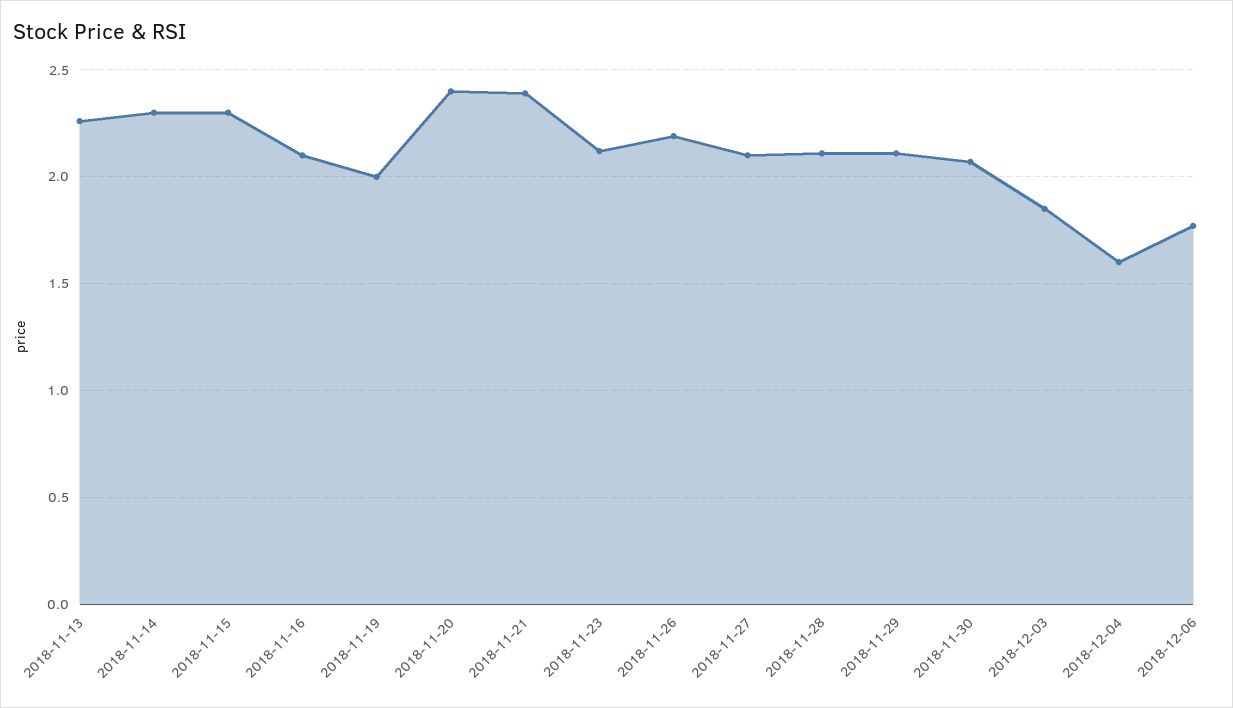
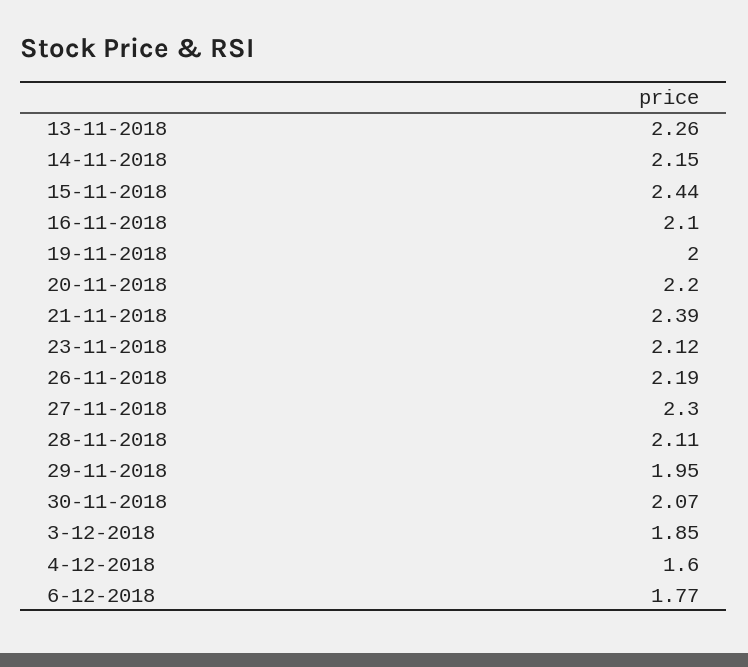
2018-11-14: 2.3 -> 2.15
2018-11-15: 2.3 -> 2.44
2018-11-20: 2.4 -> 2.2
2018-11-27: 2.1 -> 2.3
2018-11-29: 2.1 -> 1.95

